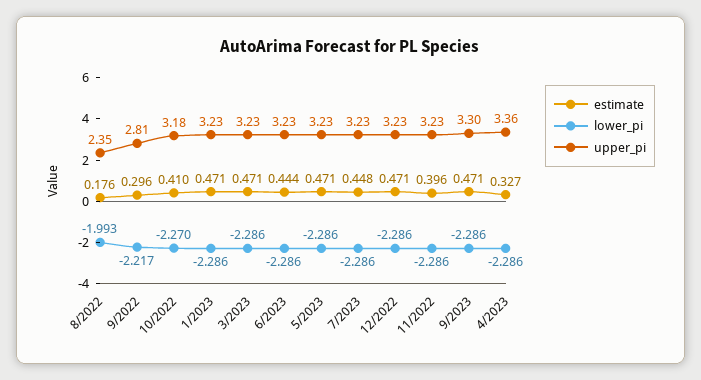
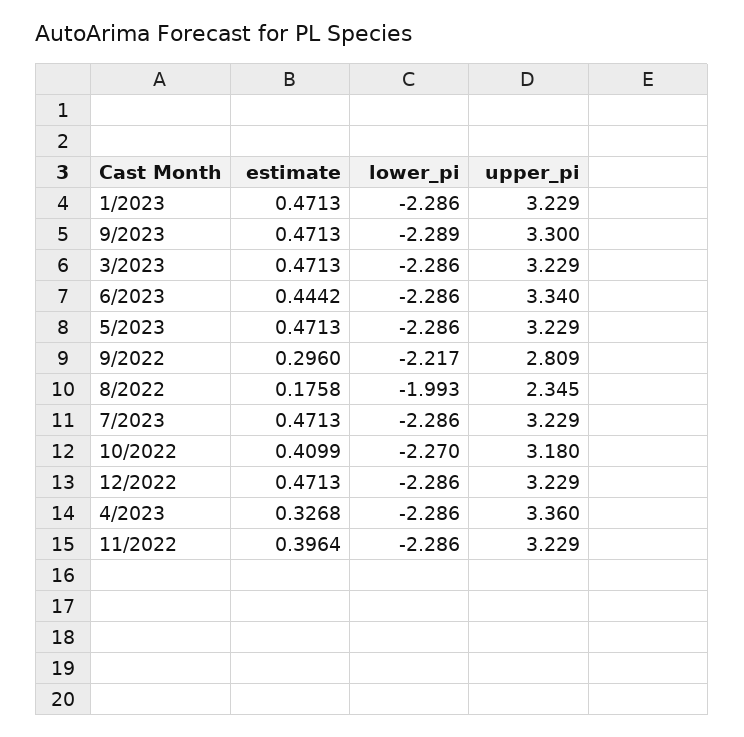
upper_pi, 6/2023: 3.23 -> 3.34
estimate, 7/2023: 0.448 -> 0.4713
lower_pi, 9/2023: -2.286 -> -2.289

